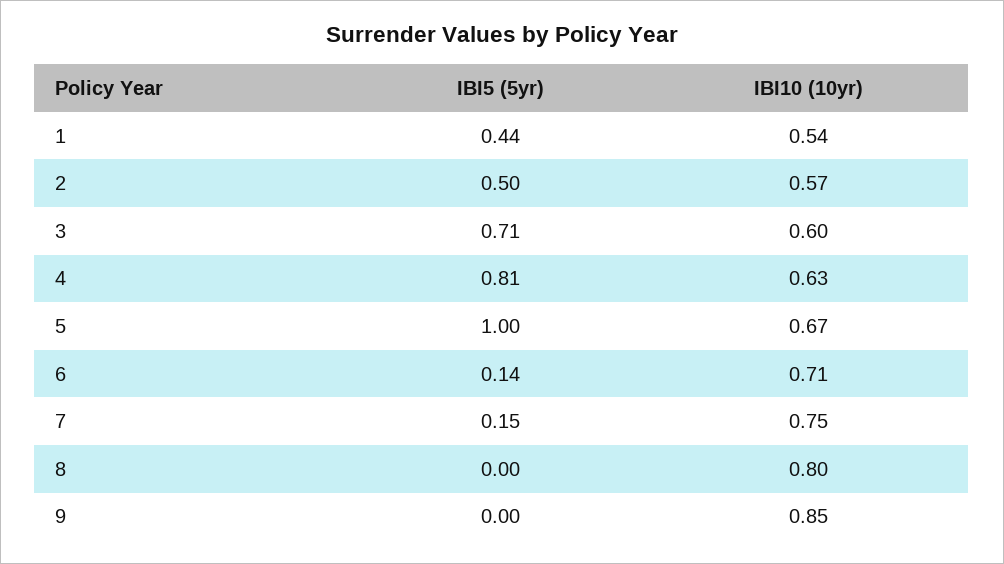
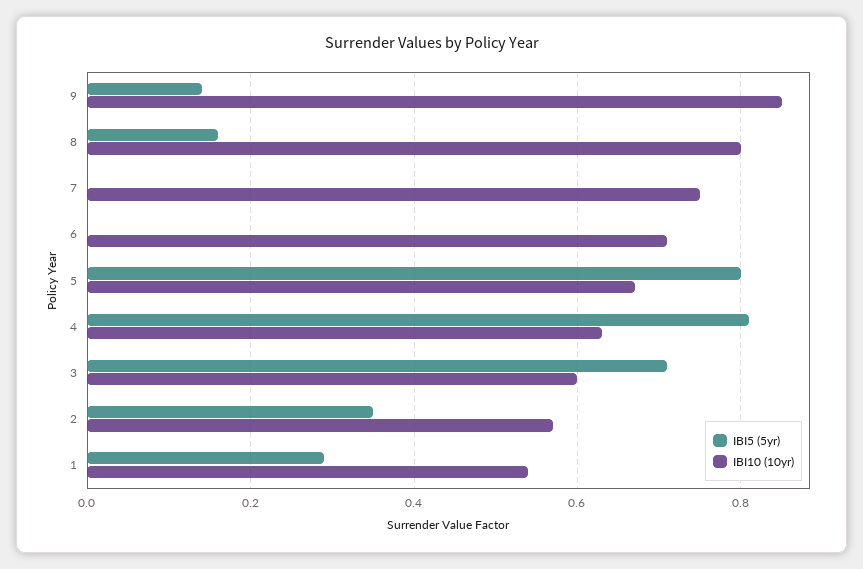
IBI5 (5yr), 1: 0.44 -> 0.3
IBI5 (5yr), 2: 0.5 -> 0.35
IBI5 (5yr), 5: 1 -> 0.8
IBI5 (5yr), 6: 0.14 -> 0
IBI5 (5yr), 7: 0.15 -> 0
IBI5 (5yr), 8: 0 -> 0.15
IBI5 (5yr), 9: 0 -> 0.15

